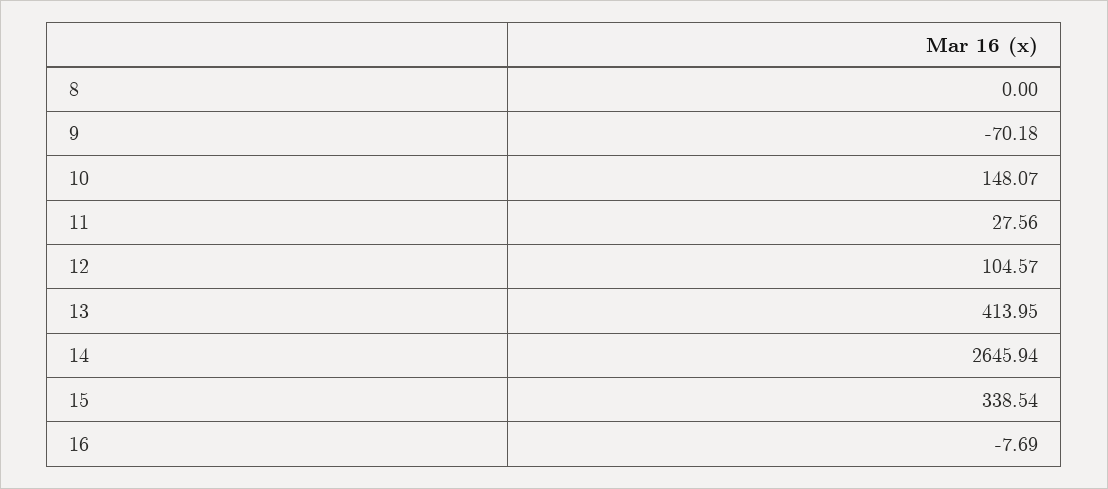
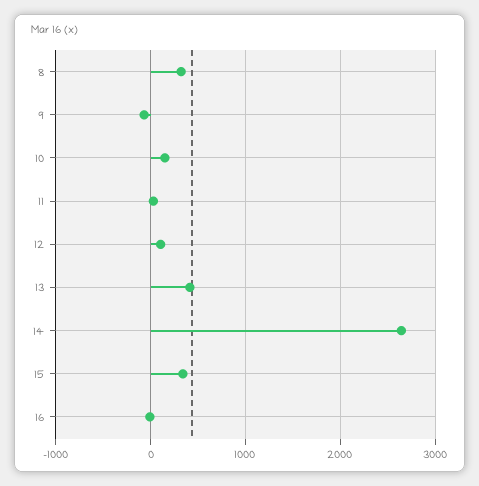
8: 0 -> 300

